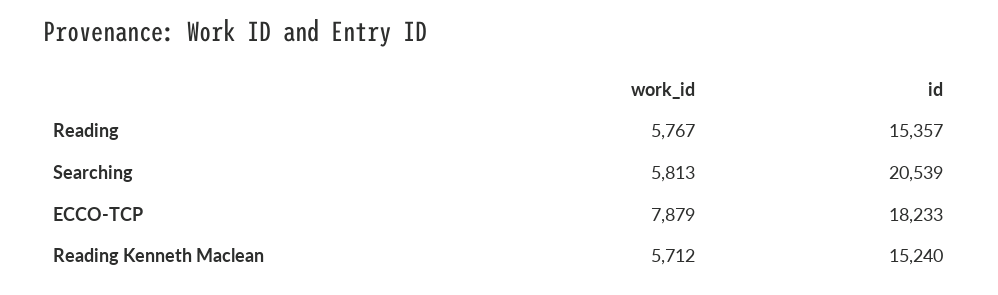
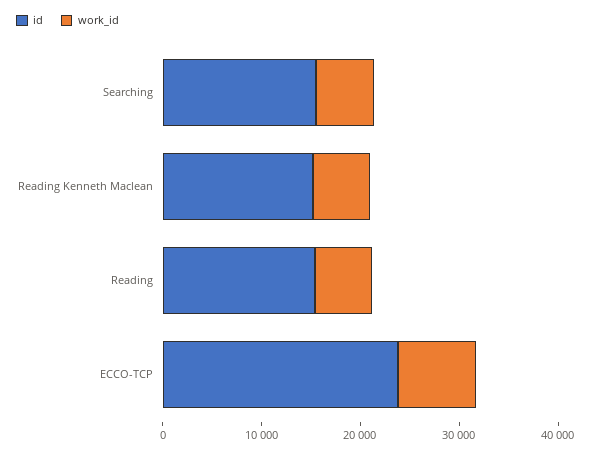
id, Searching: 20539 -> 16000
id, ECCO-TCP: 18233 -> 24000

